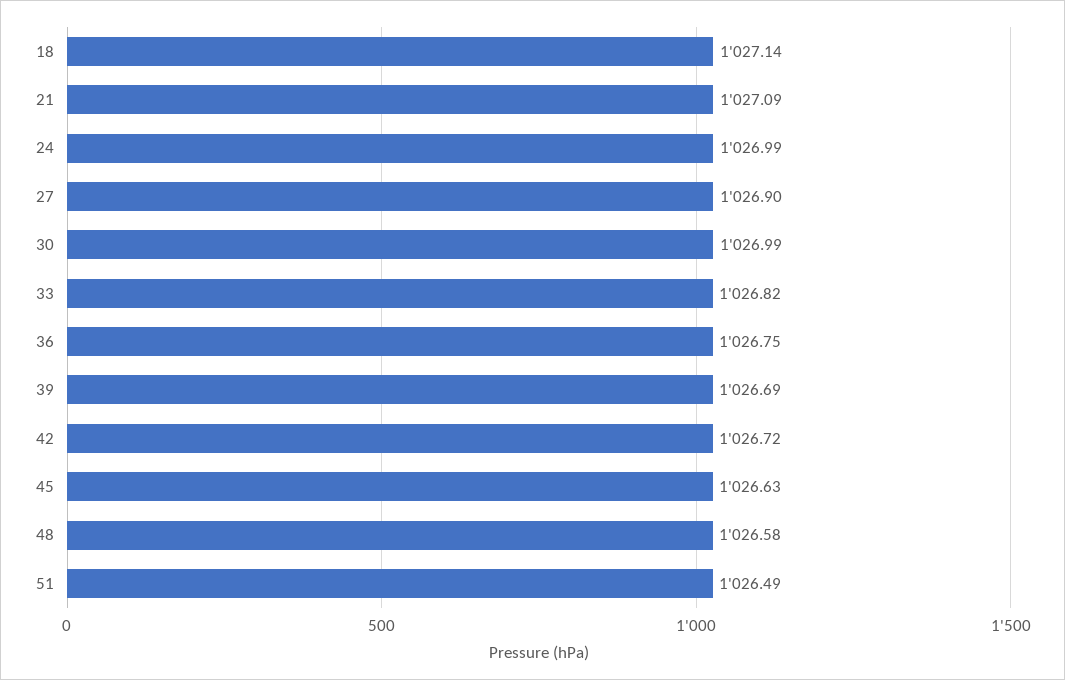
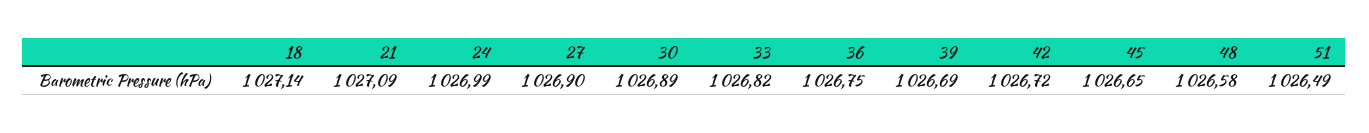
30: 1026.99 -> 1026.89
45: 1026.63 -> 1026.65

